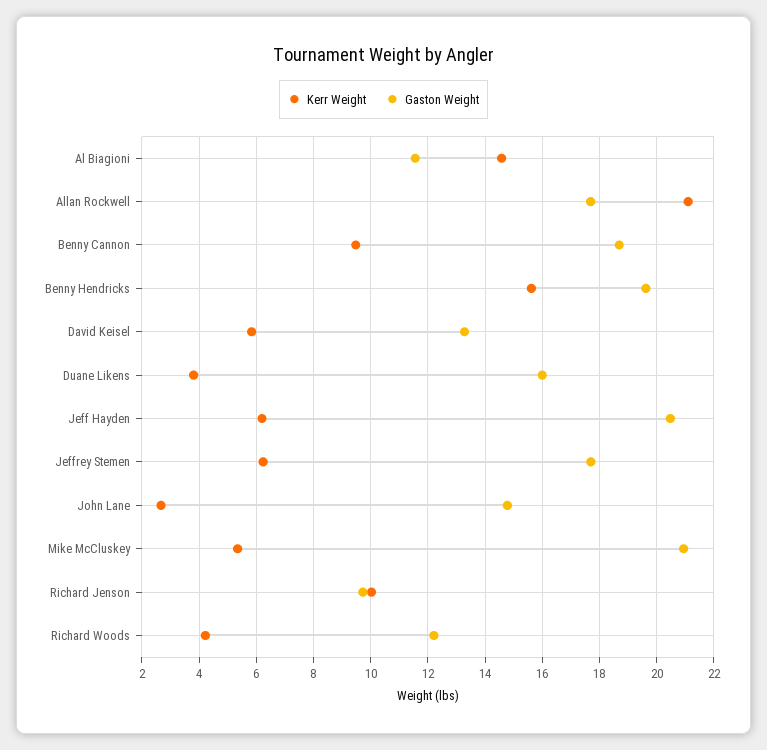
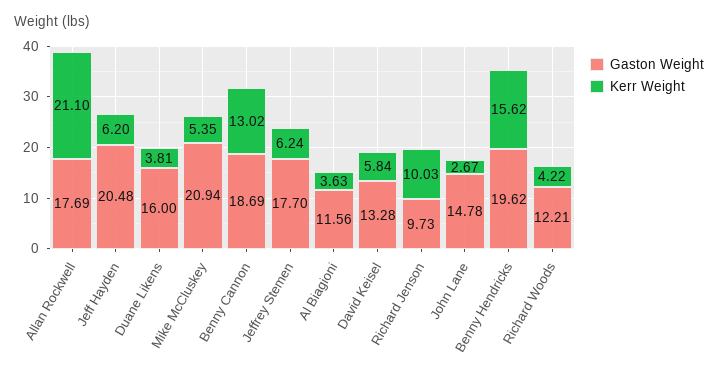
Kerr Weight, Al Biagioni: 14.5 -> 3.63
Kerr Weight, Benny Cannon: 9.5 -> 13.02

